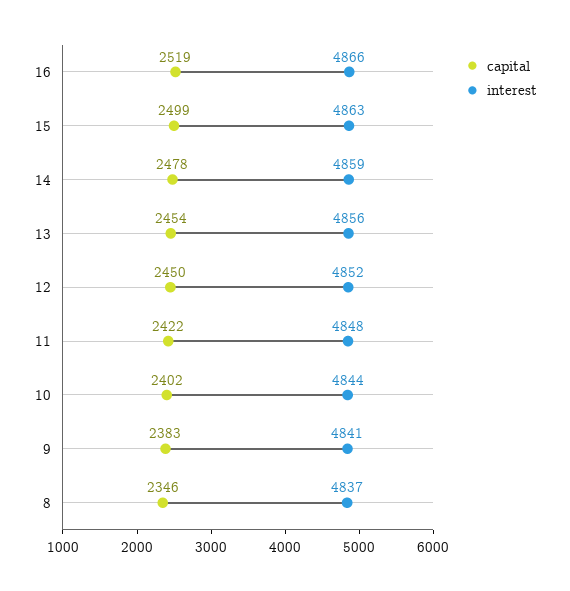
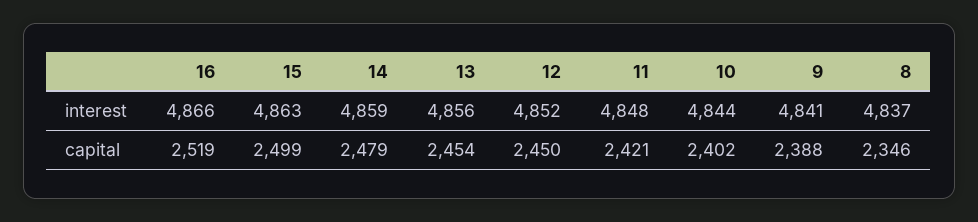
capital, 14: 2478 -> 2479
capital, 11: 2422 -> 2421
capital, 9: 2383 -> 2388

